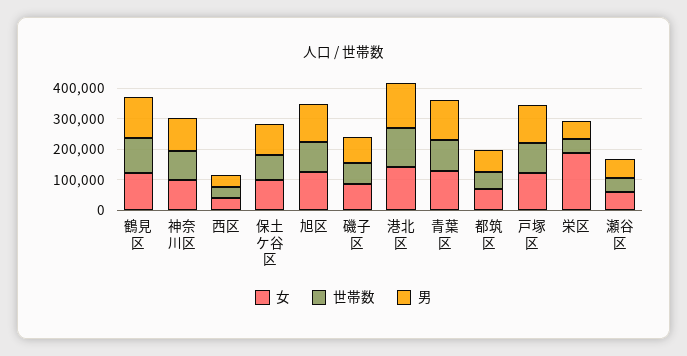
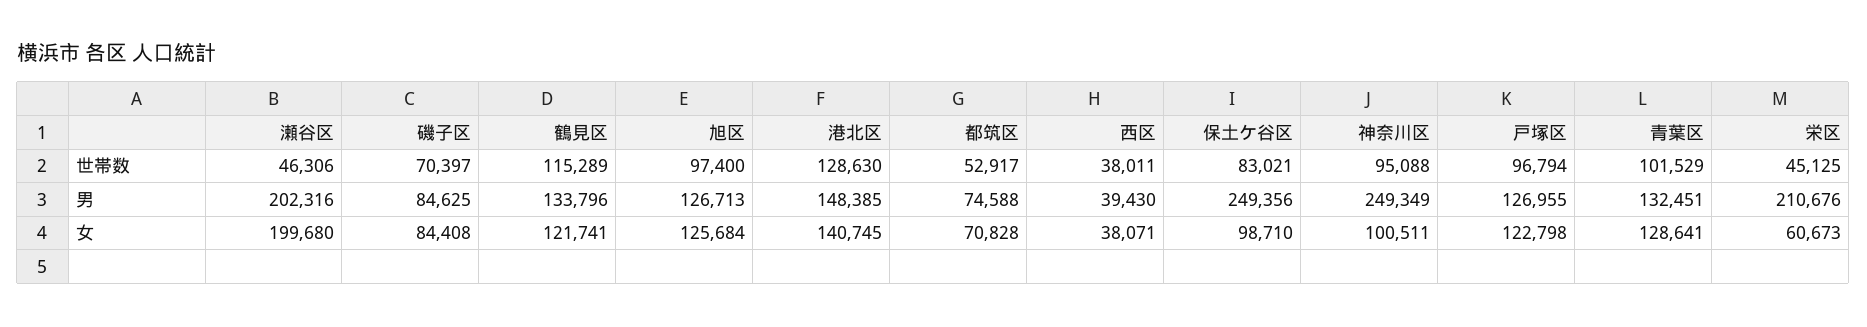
男, 神奈川区: 100000 -> 249349
男, 保土ケ谷区: 100000 -> 249356
女, 栄区: 200000 -> 60673
男, 栄区: 50000 -> 210676
女, 瀬谷区: 50000 -> 199680
男, 瀬谷区: 50000 -> 202316

